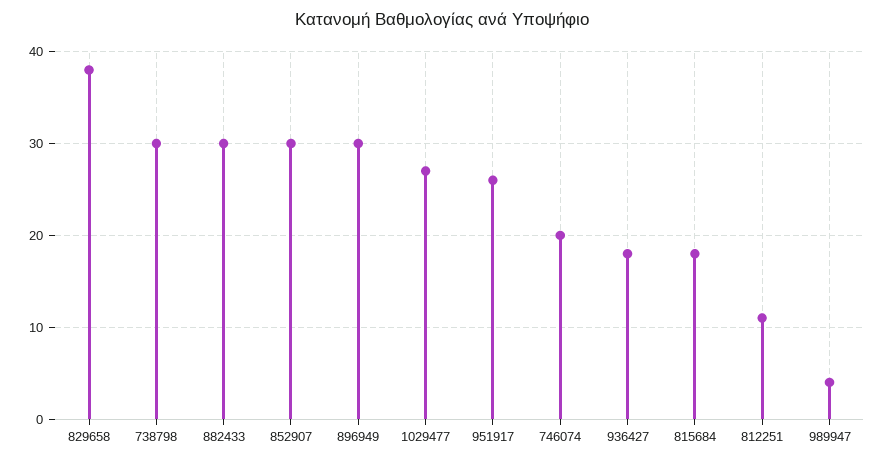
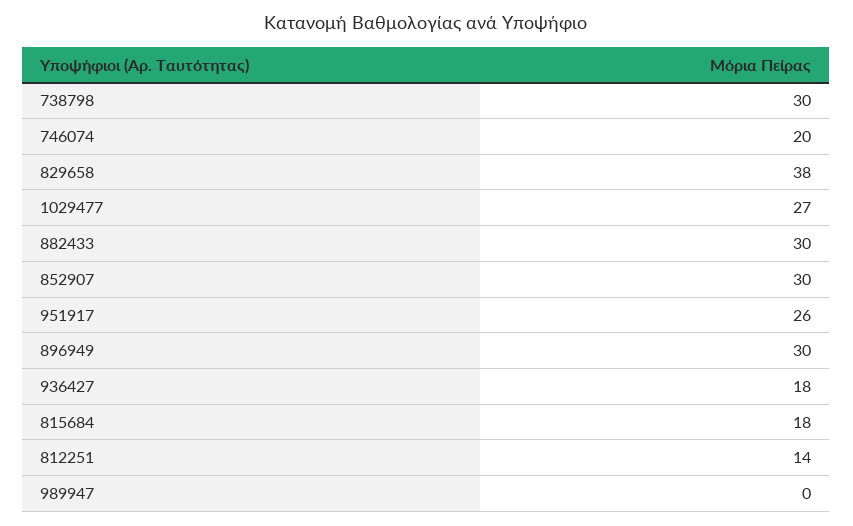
812251: 11 -> 14
989947: 4 -> 0

